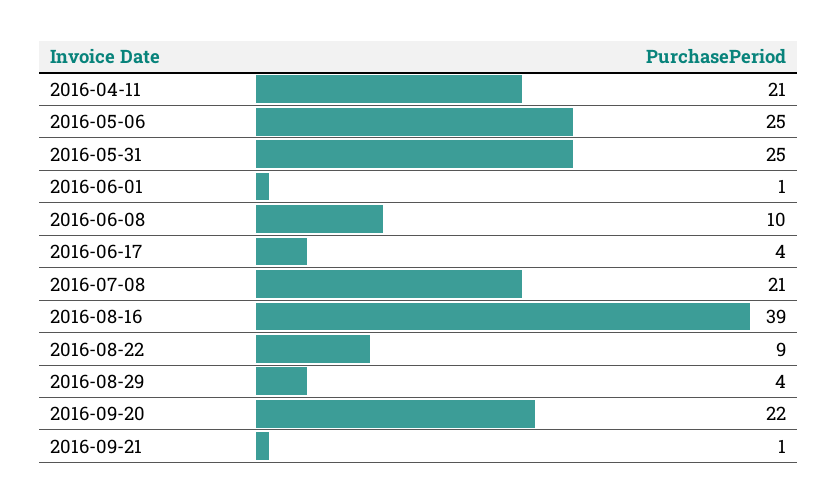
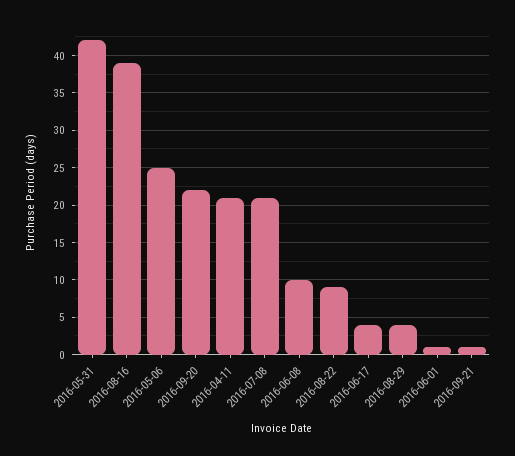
2016-05-31: 25 -> 42

